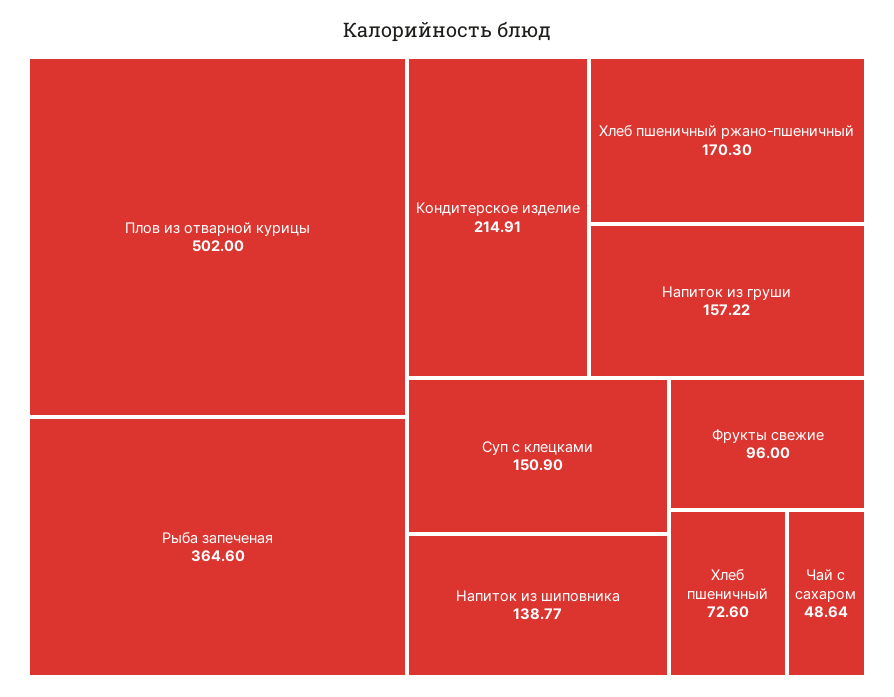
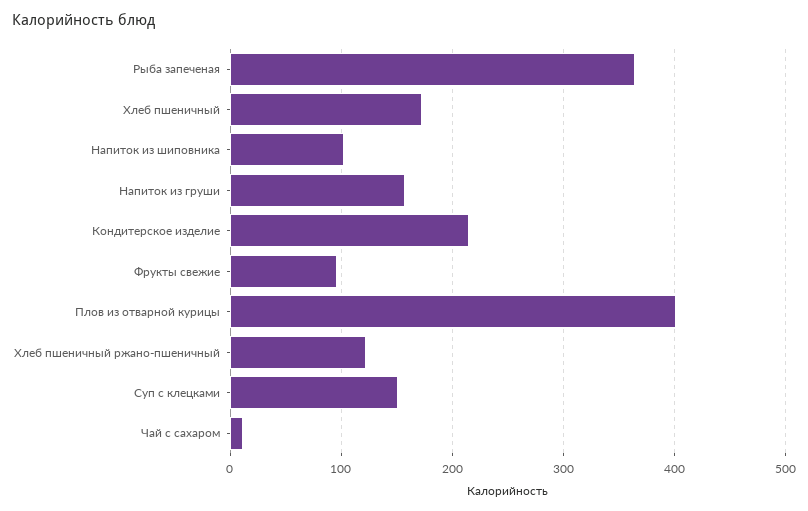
Плов из отварной курицы: 502 -> 400
Хлеб пшеничный ржано-пшеничный: 170.3 -> 120
Напиток из шиповника: 138.77 -> 100
Хлеб пшеничный: 72.6 -> 170
Чай с сахаром: 48.64 -> 10

